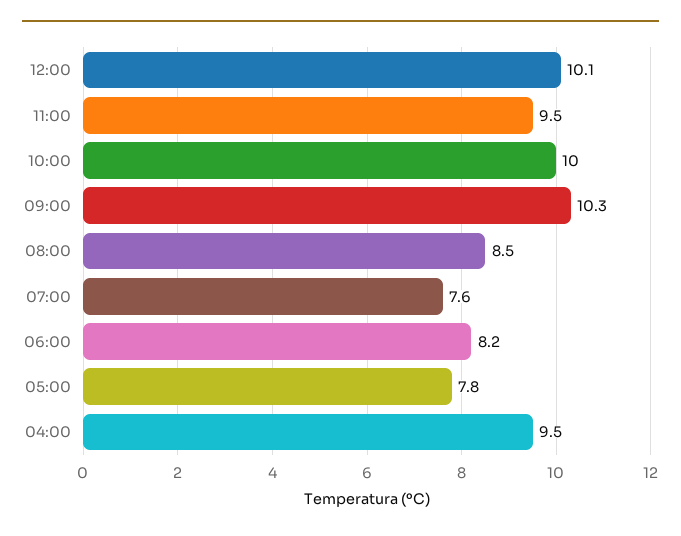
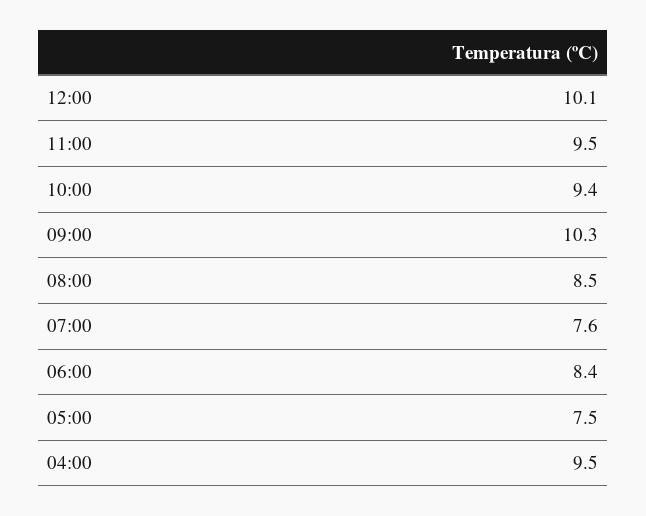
10:00: 10 -> 9.4
06:00: 8.2 -> 8.4
05:00: 7.8 -> 7.5

